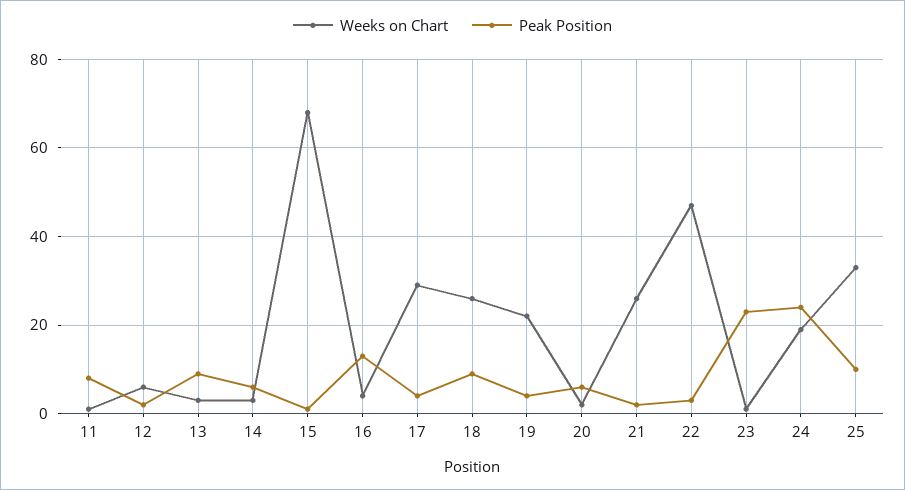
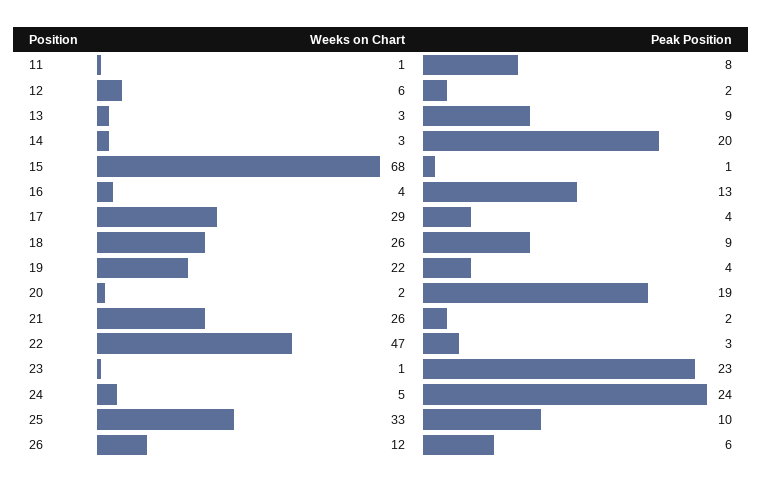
Peak Position, 14: 5 -> 20
Peak Position, 20: 5 -> 19
Weeks on Chart, 24: 20 -> 5
Weeks on Chart, 26: none -> 12
Peak Position, 26: none -> 6

